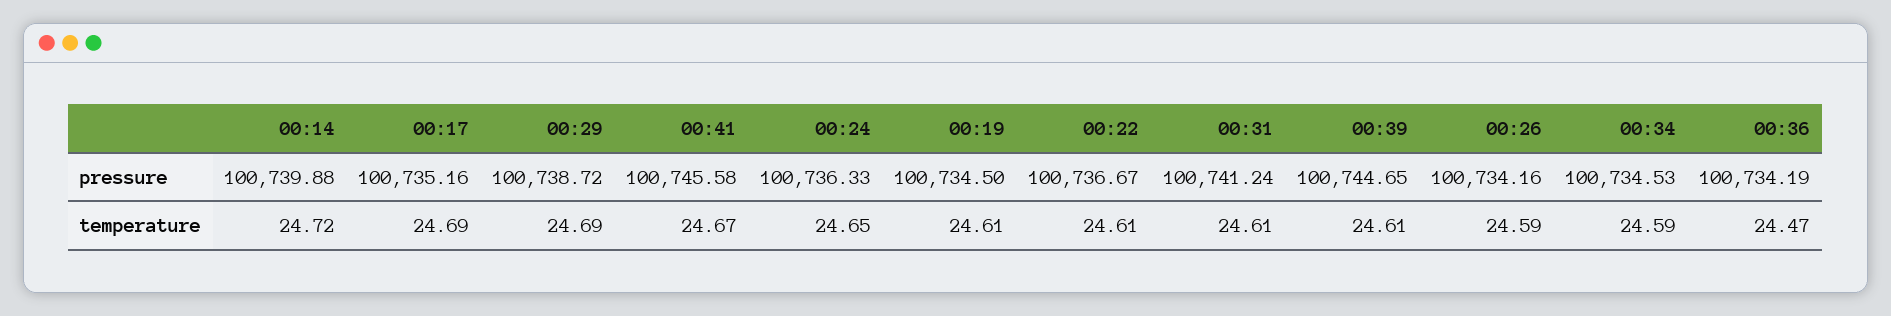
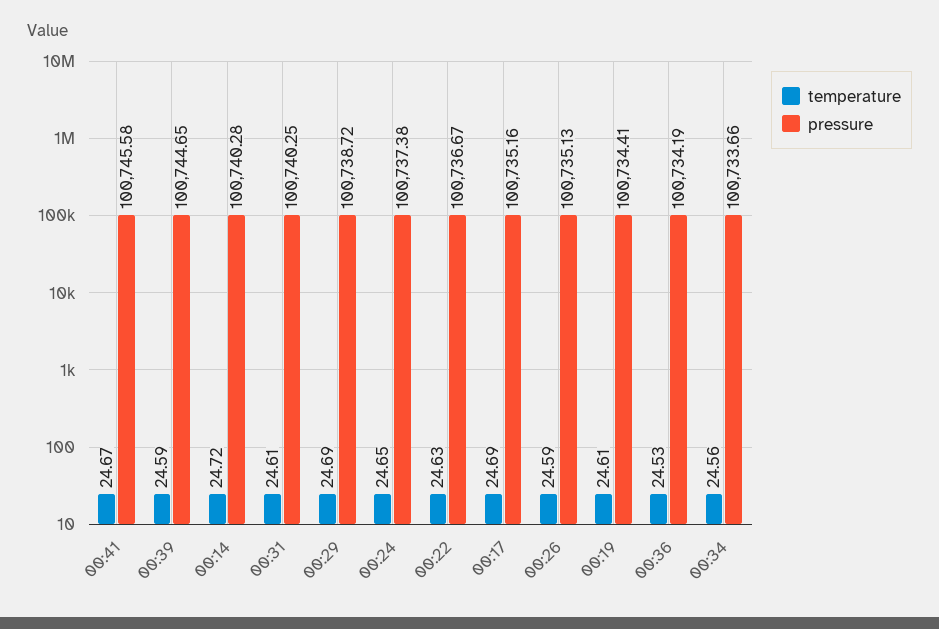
pressure, 00:14: 100739.88 -> 100740.28
pressure, 00:24: 100736.33 -> 100737.38
pressure, 00:19: 100734.5 -> 100734.41
pressure, 00:31: 100741.24 -> 100740.25
pressure, 00:26: 100734.16 -> 100735.13
pressure, 00:34: 100734.53 -> 100733.66
temperature, 00:22: 24.61 -> 24.63
temperature, 00:39: 24.61 -> 24.59
temperature, 00:34: 24.59 -> 24.56
temperature, 00:36: 24.47 -> 24.53

